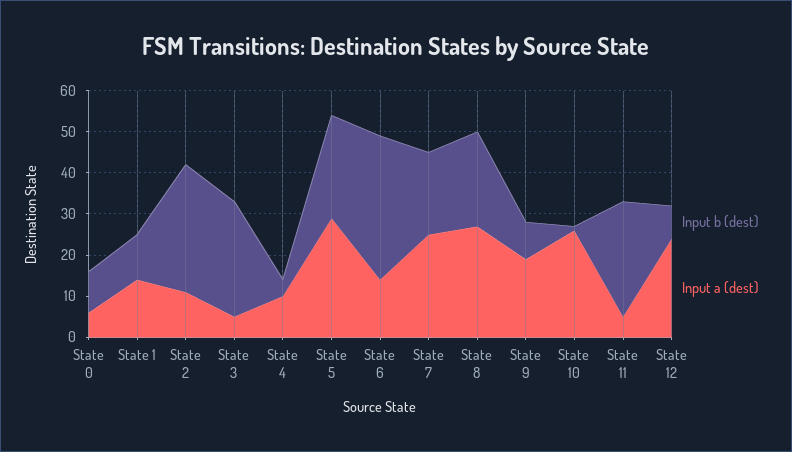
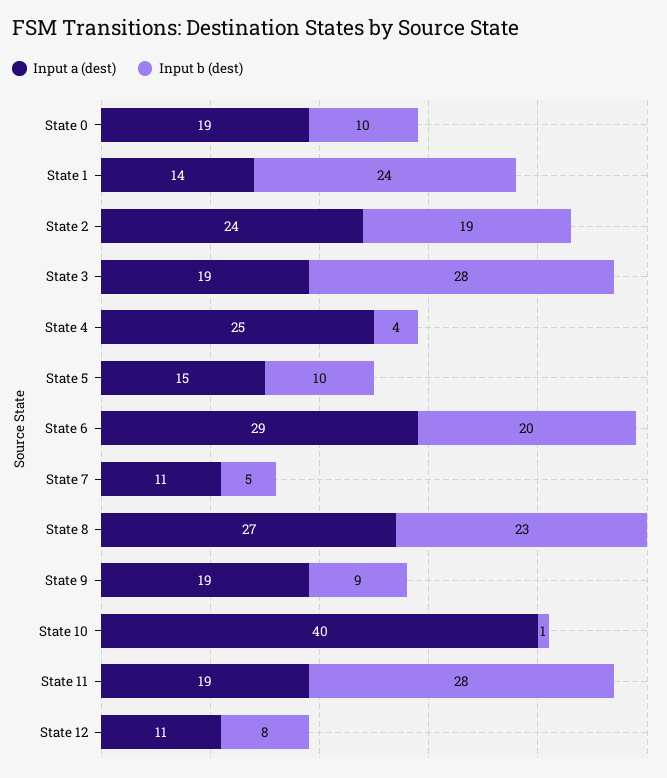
Input a (dest), State 0: 5 -> 19
Input b (dest), State 1: 10 -> 24
Input b (dest), State 2: 30 -> 19
Input a (dest), State 2: 10 -> 24
Input a (dest), State 3: 5 -> 19
Input a (dest), State 4: 10 -> 25
Input b (dest), State 5: 25 -> 10
Input a (dest), State 5: 30 -> 15
Input b (dest), State 6: 35 -> 20
Input a (dest), State 6: 15 -> 29
Input b (dest), State 7: 20 -> 5
Input a (dest), State 7: 25 -> 11
Input a (dest), State 10: 25 -> 40
Input a (dest), State 11: 5 -> 19
Input a (dest), State 12: 25 -> 11

